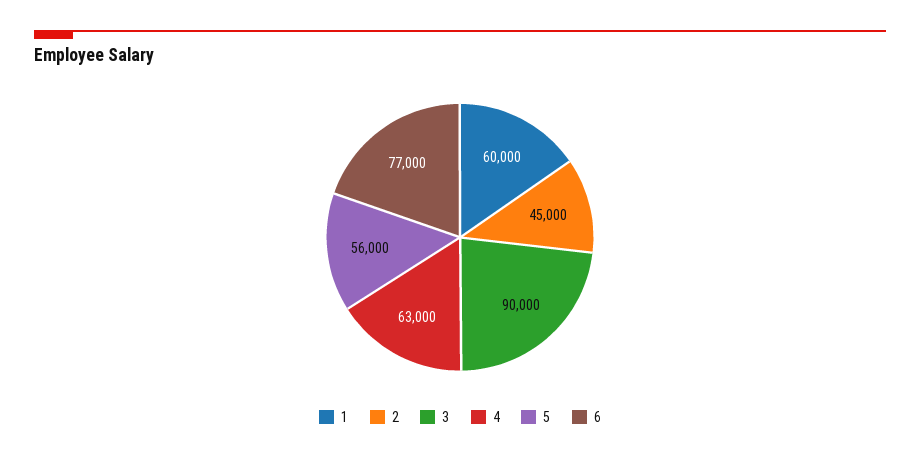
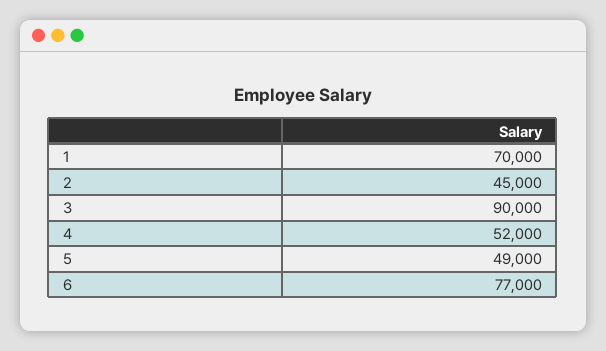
1: 60000 -> 70000
4: 63000 -> 52000
5: 56000 -> 49000

